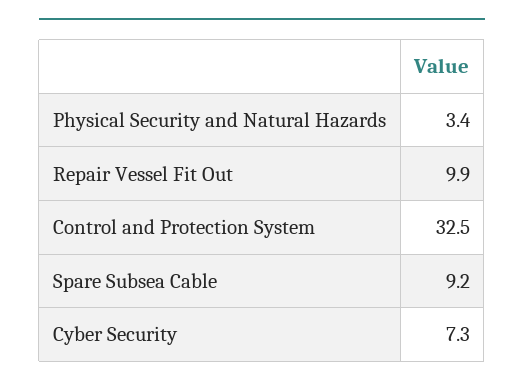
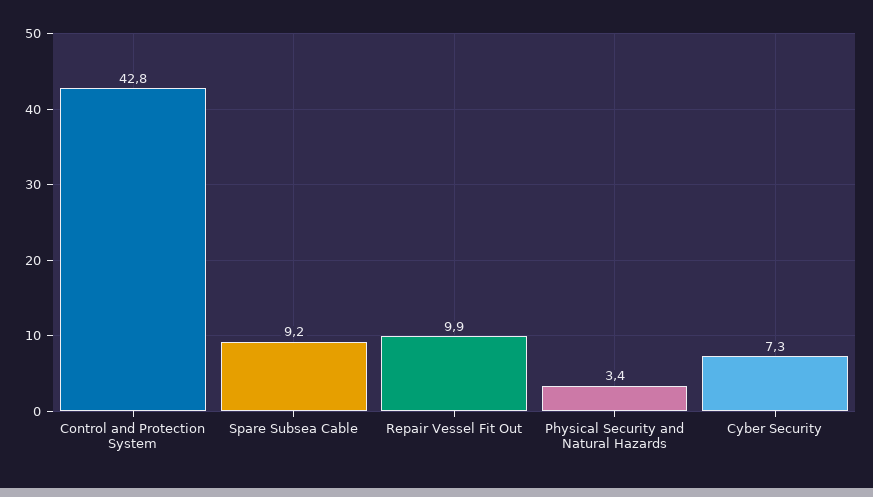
Control and Protection System: 32.5 -> 42.8

